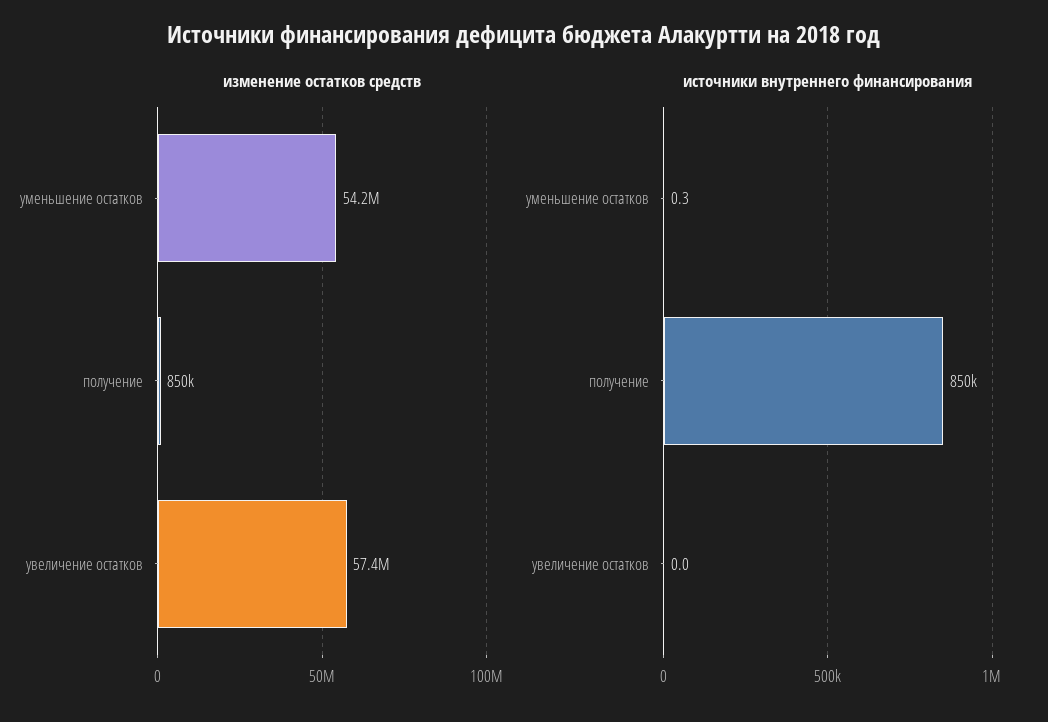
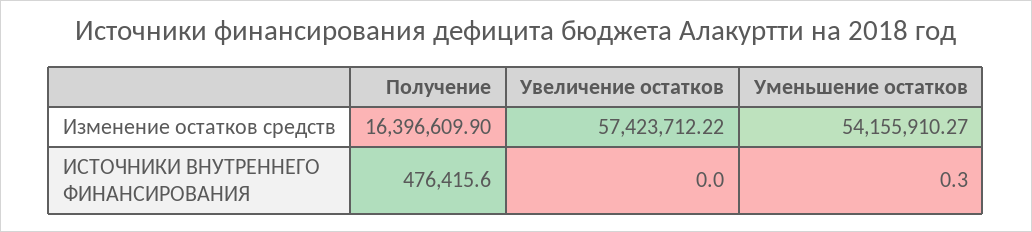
изменение остатков средств, получение: 850000 -> 16396609.9
источники внутреннего финансирования, получение: 850000 -> 476415.6

